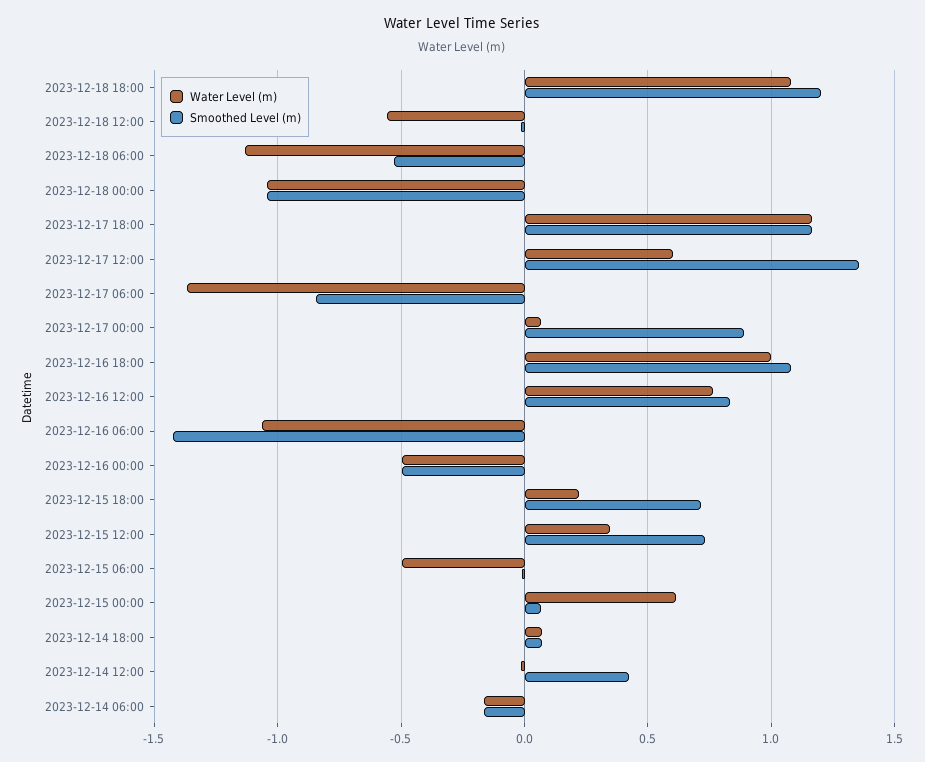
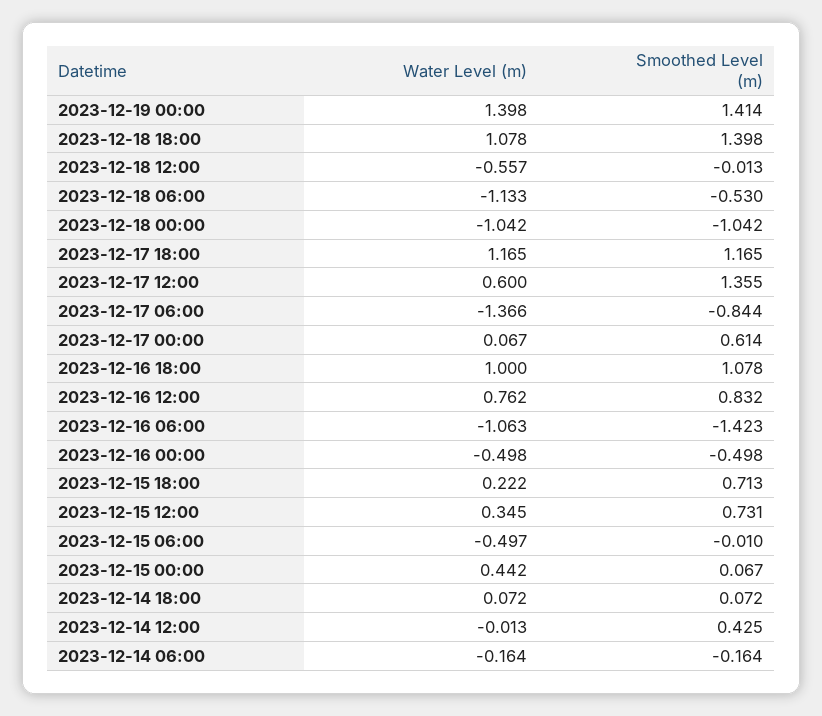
Smoothed Level (m), 2023-12-18 18:00: 1.2 -> 1.398
Smoothed Level (m), 2023-12-17 00:00: 0.9 -> 0.614
Water Level (m), 2023-12-15 00:00: 0.6 -> 0.442
Water Level (m), 2023-12-19 00:00: none -> 1.398
Smoothed Level (m), 2023-12-19 00:00: none -> 1.414

